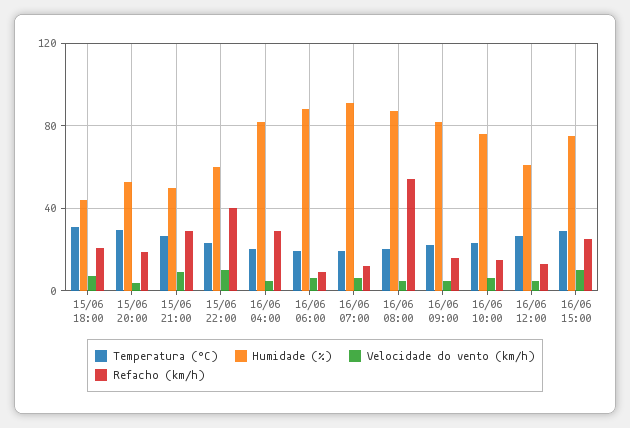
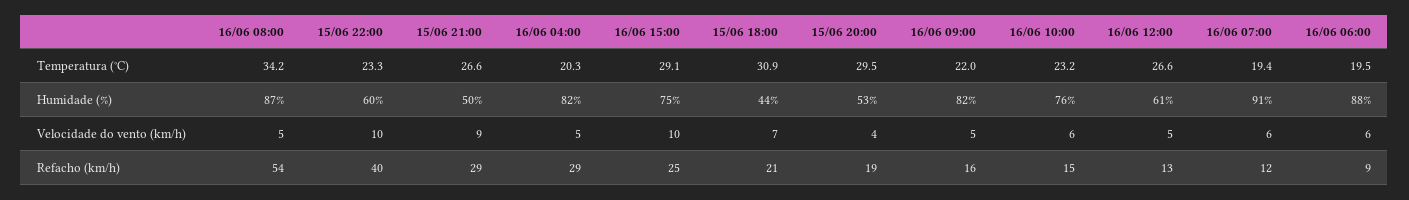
Temperatura (°C), 16/06 08:00: 20 -> 34.2

